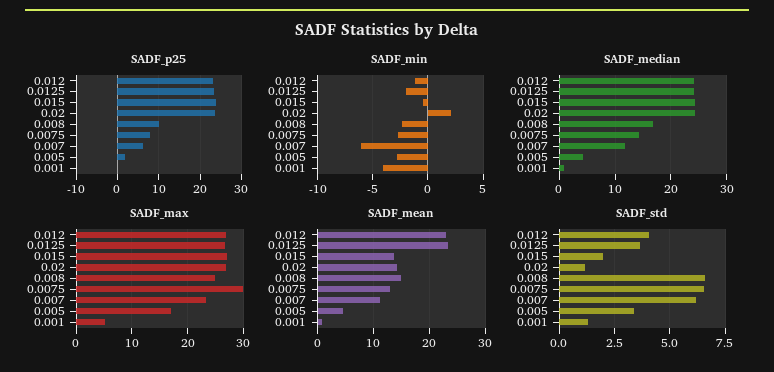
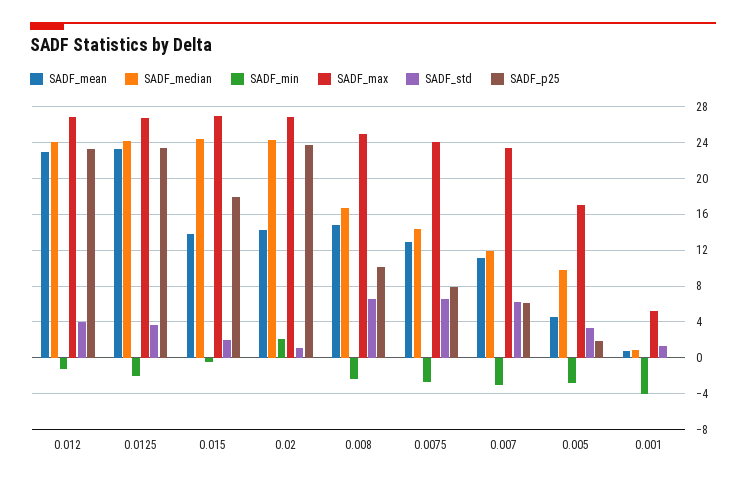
SADF_p25, 0.015: 24 -> 18
SADF_min, 0.007: -6 -> -3
SADF_median, 0.005: 4 -> 10
SADF_max, 0.0075: 30 -> 24

